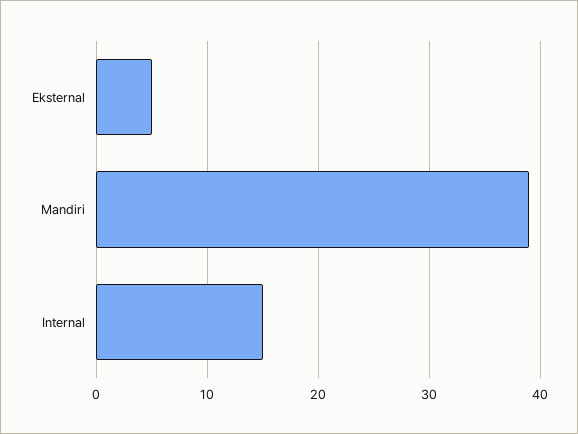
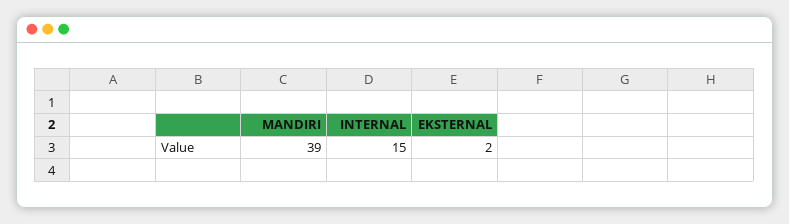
Eksternal: 5 -> 2

